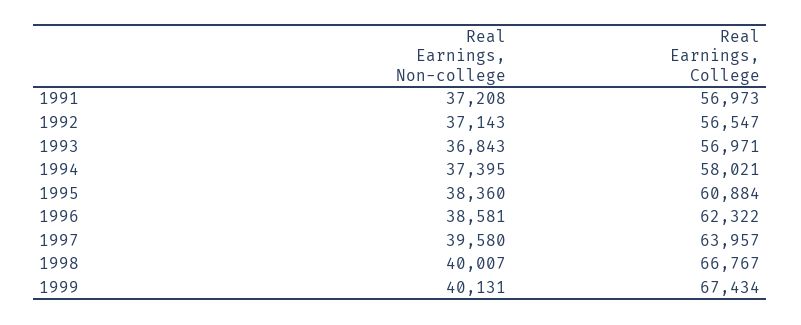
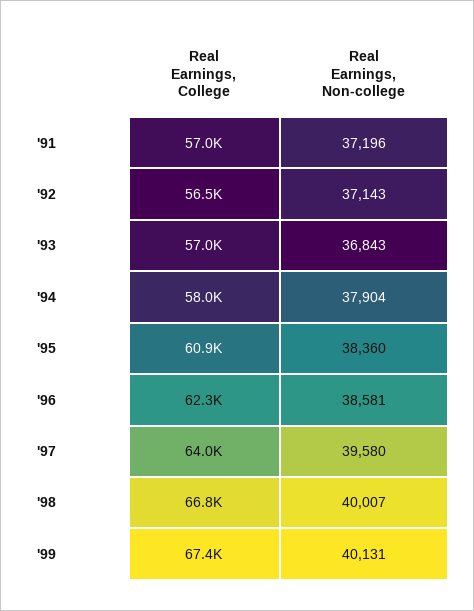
Real Earnings, Non-college, 1991: 37208 -> 37196
Real Earnings, Non-college, 1994: 37395 -> 37904

